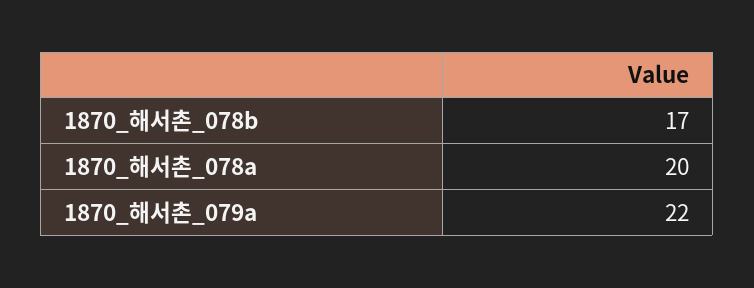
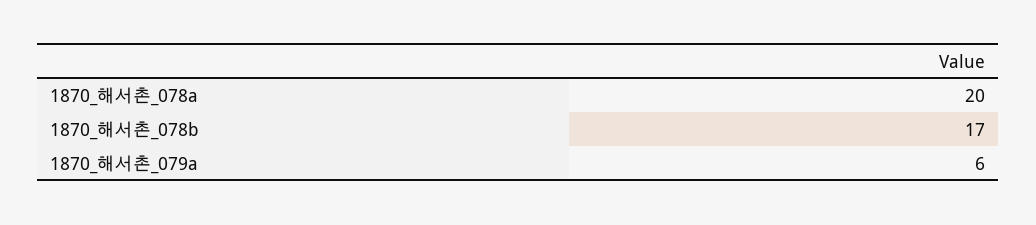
1870_해서촌_079a: 22 -> 6

